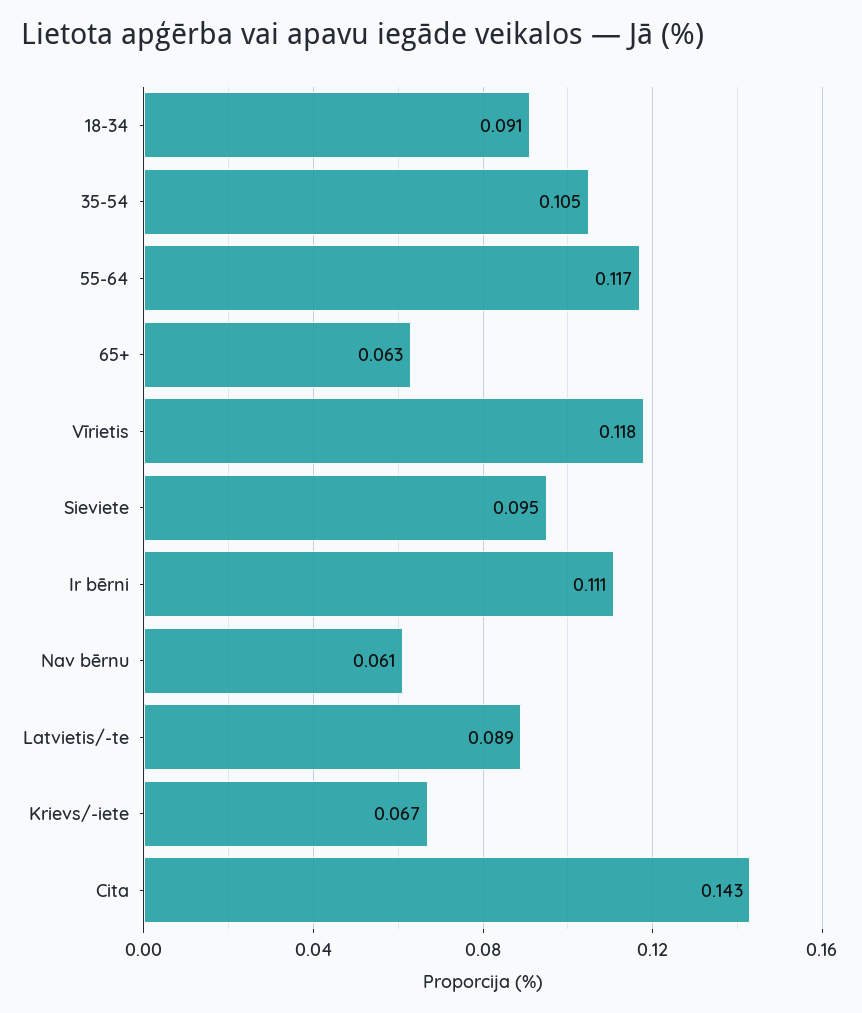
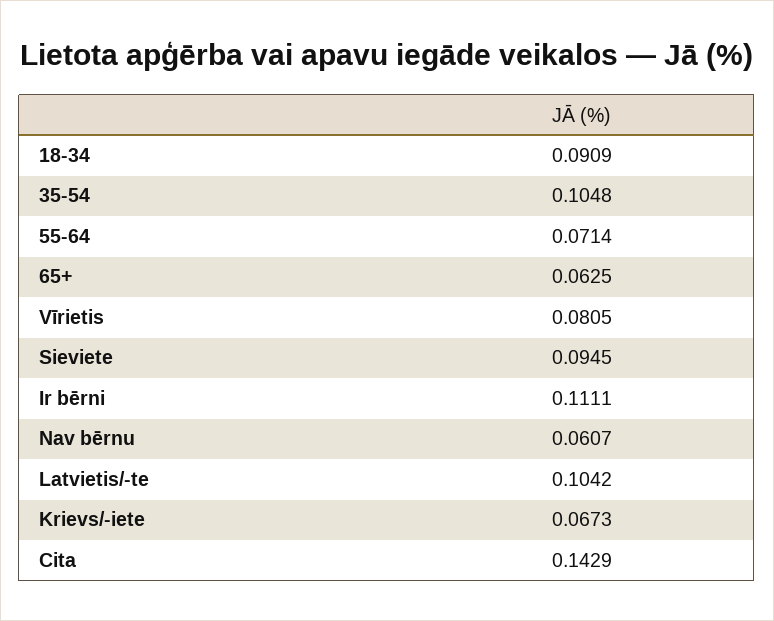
55-64: 0.117 -> 0.0714
Vīrietis: 0.118 -> 0.0805
Latvietis/-te: 0.089 -> 0.1042

